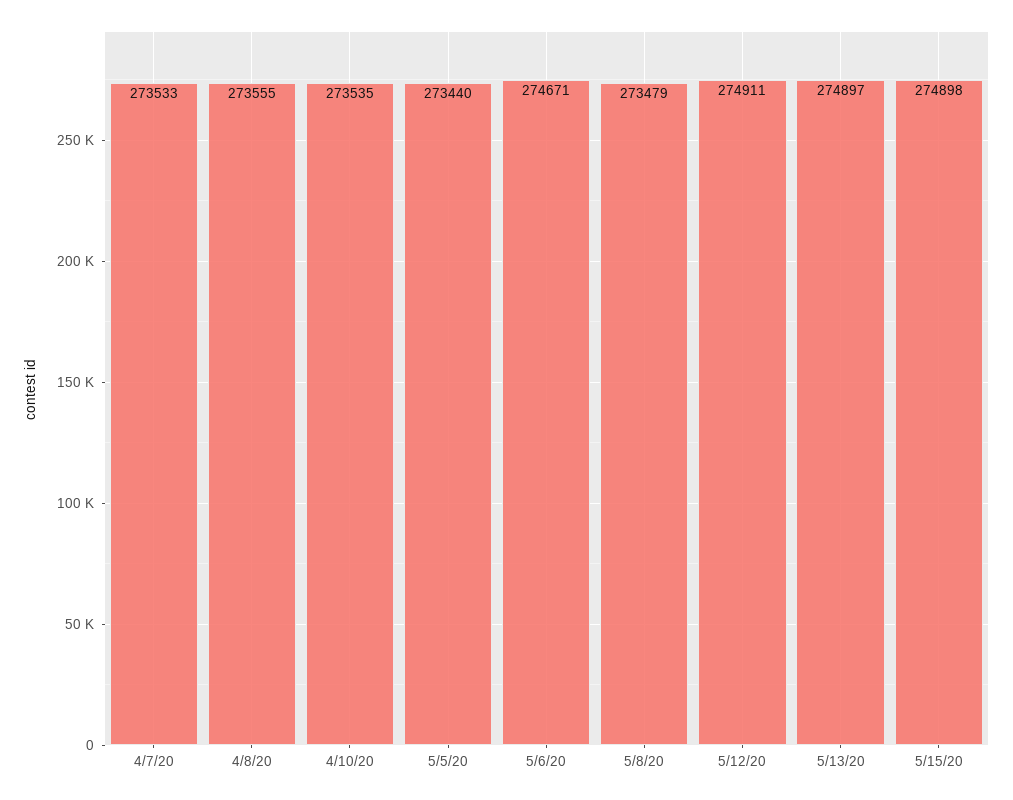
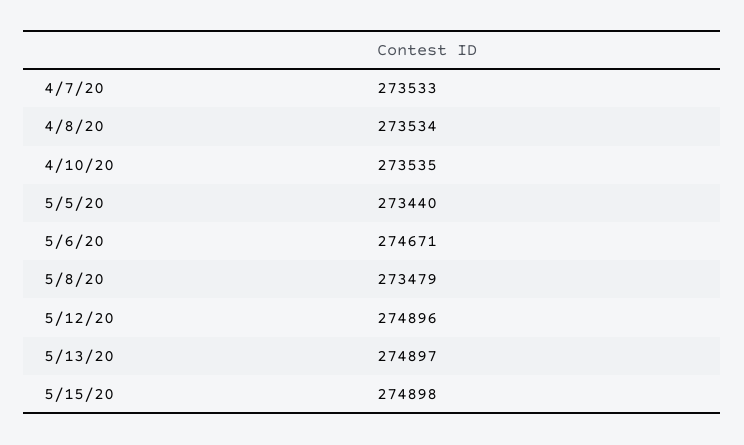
4/8/20: 273555 -> 273534
5/12/20: 274911 -> 274896

